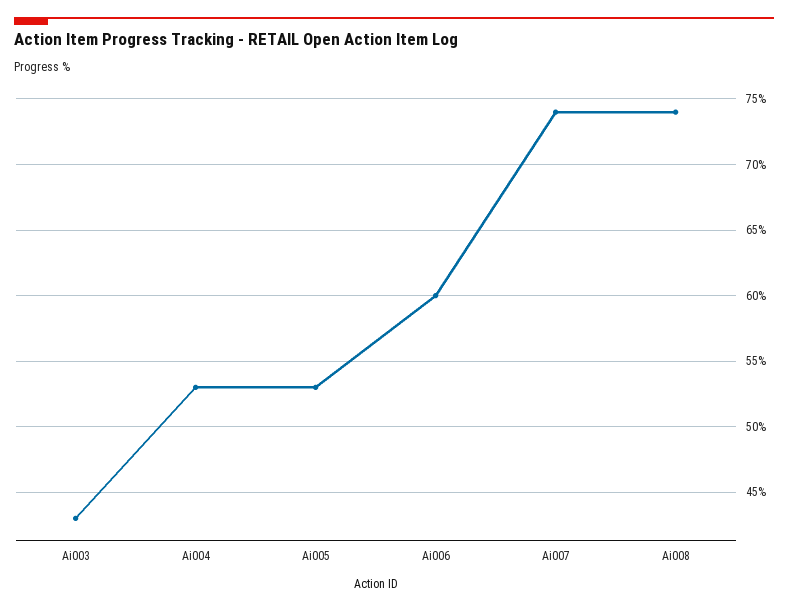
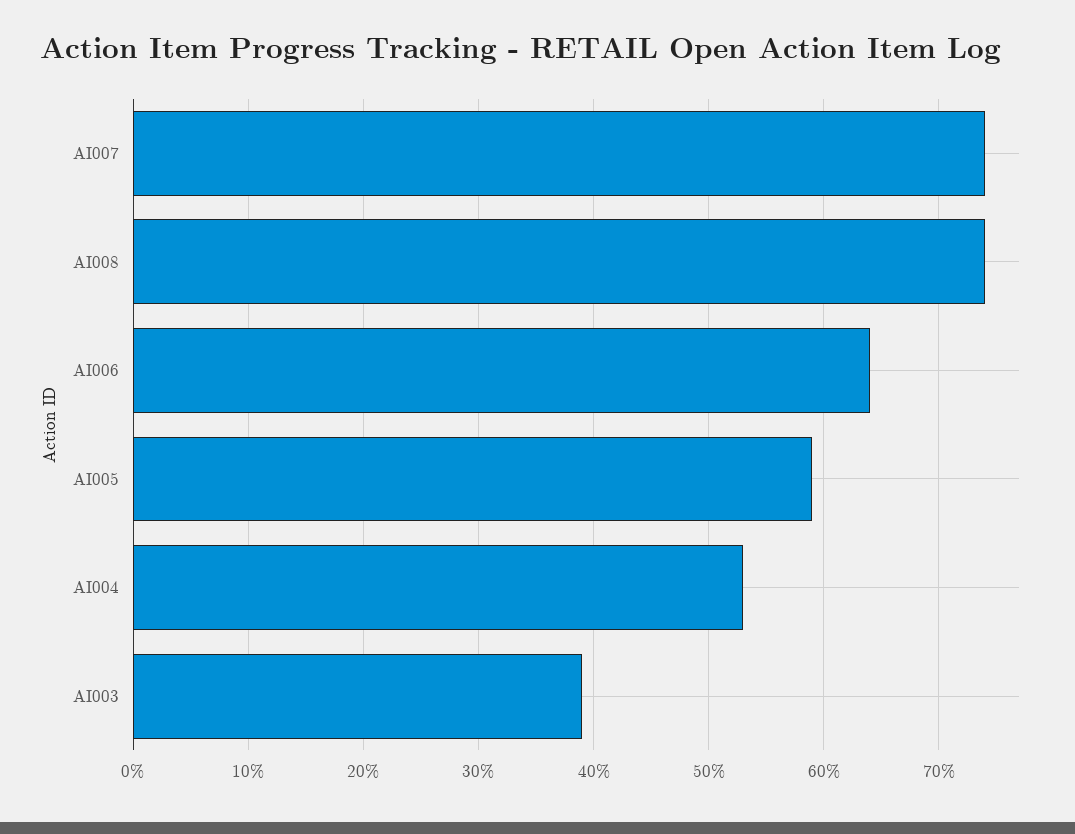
Ai003: 43 -> 39
Ai005: 53 -> 59
Ai006: 60 -> 64

